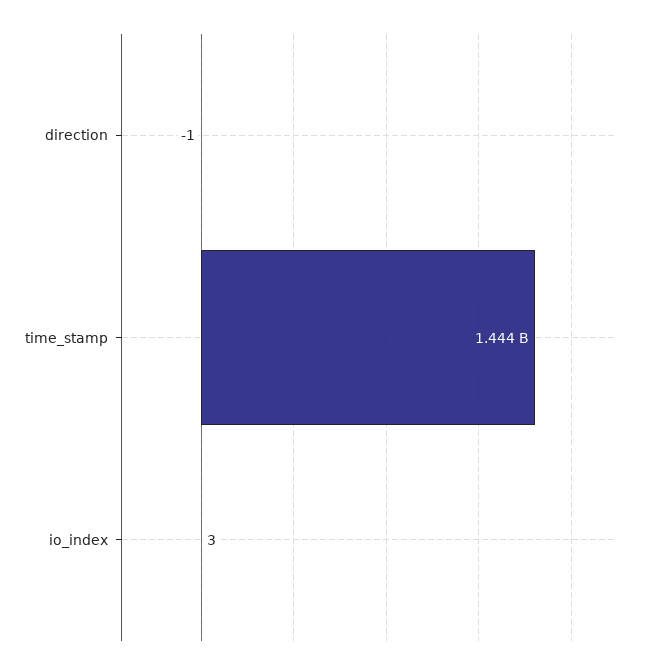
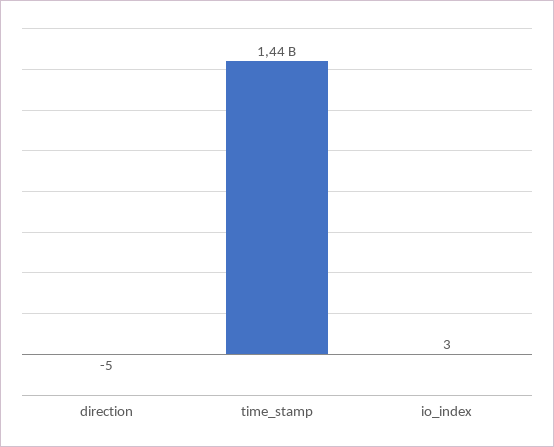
direction: -1 -> -5

